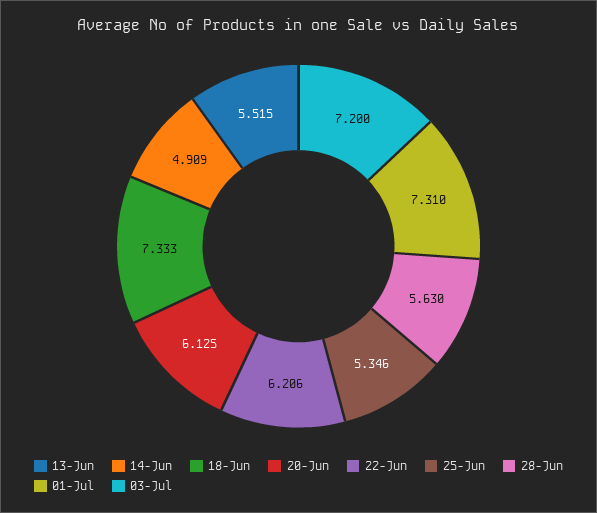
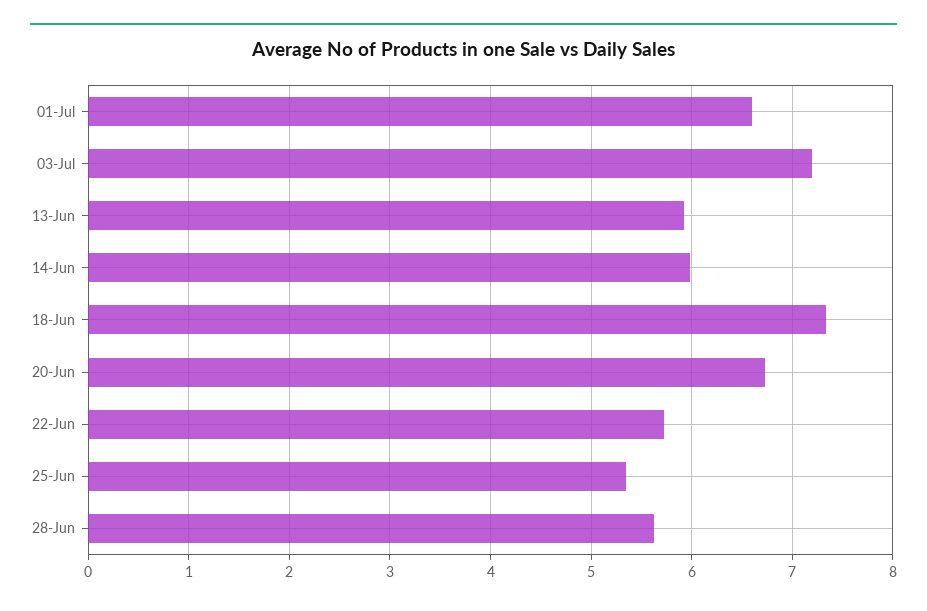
13-Jun: 5.515 -> 5.9
14-Jun: 4.909 -> 6
20-Jun: 6.125 -> 6.7
22-Jun: 6.206 -> 5.7
01-Jul: 7.31 -> 6.6

